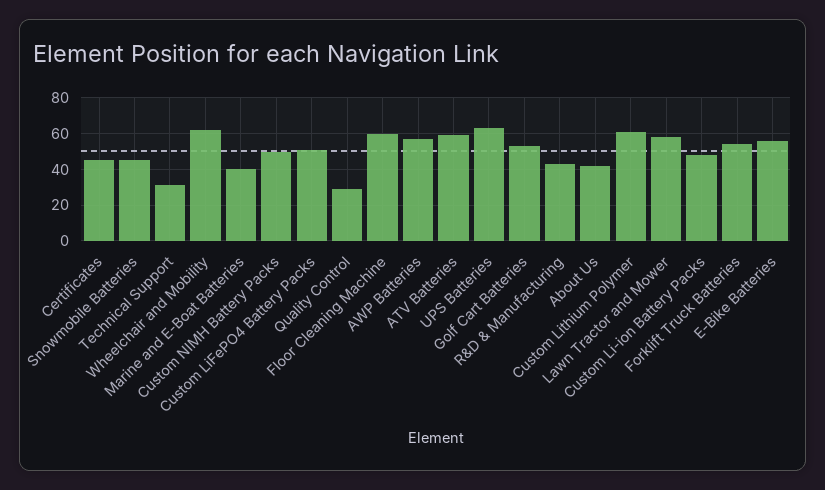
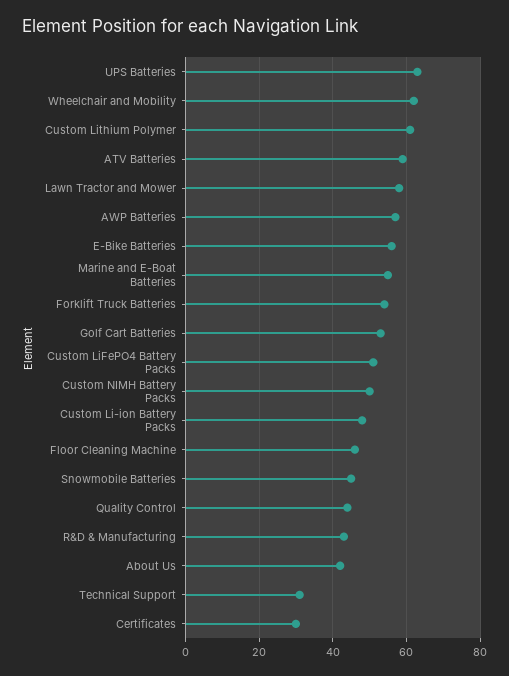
Certificates: 45 -> 30
Marine and E-Boat Batteries: 40 -> 55
Quality Control: 30 -> 45
Floor Cleaning Machine: 60 -> 45

